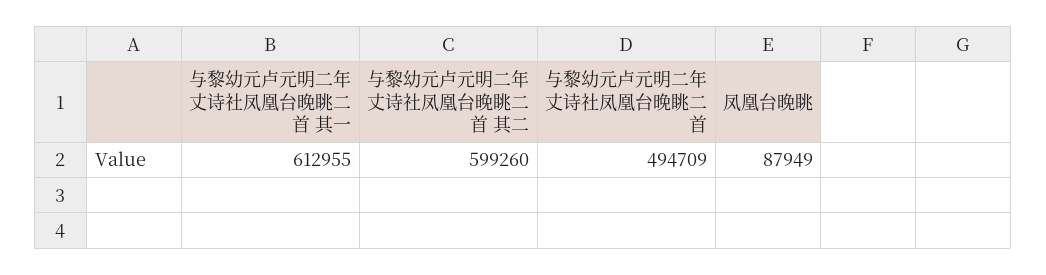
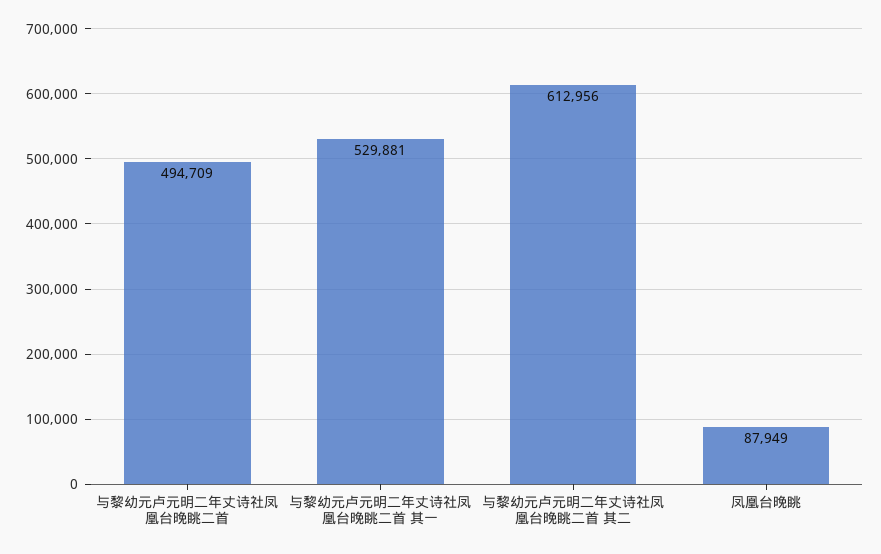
与黎幼元卢元明二年丈诗社凤凰台晚眺二首 其一: 612955 -> 529881
与黎幼元卢元明二年丈诗社凤凰台晚眺二首 其二: 599260 -> 612956

